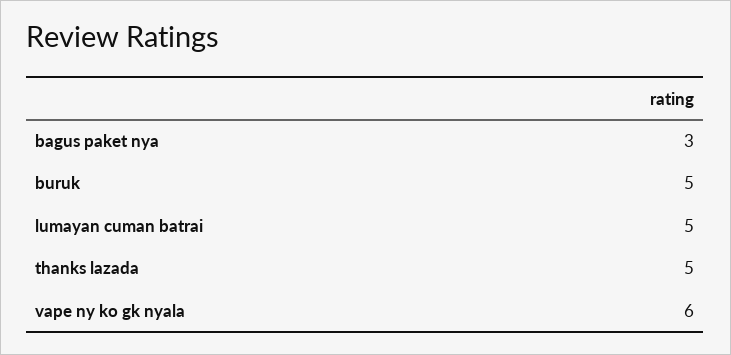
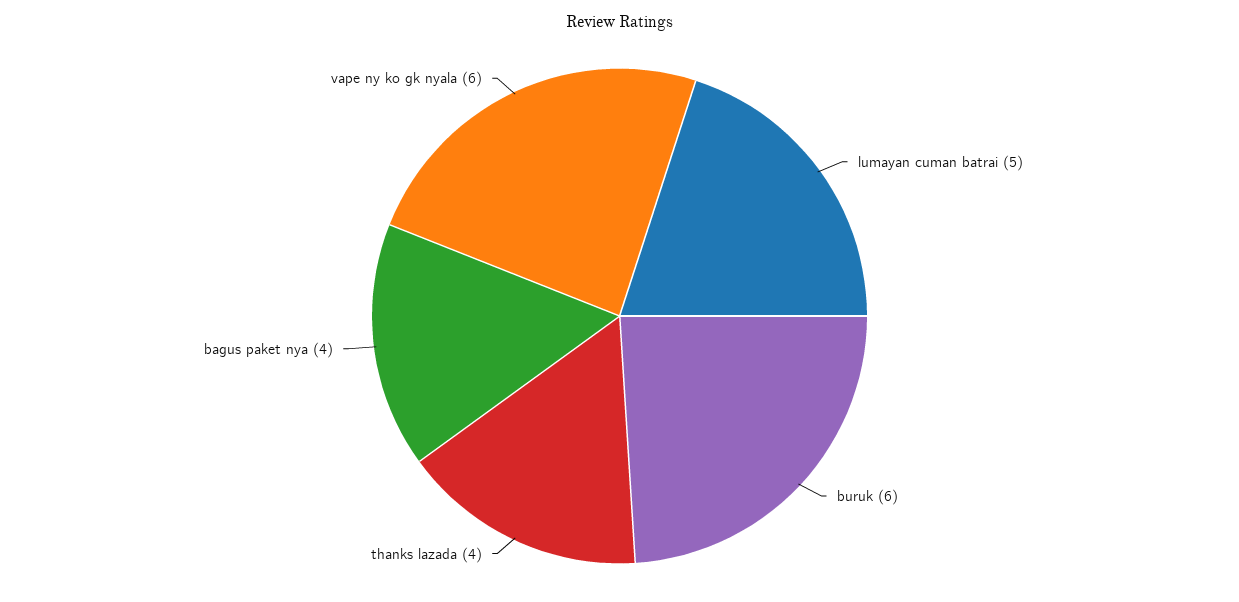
bagus paket nya: 3 -> 4
buruk: 5 -> 6
thanks lazada: 5 -> 4

